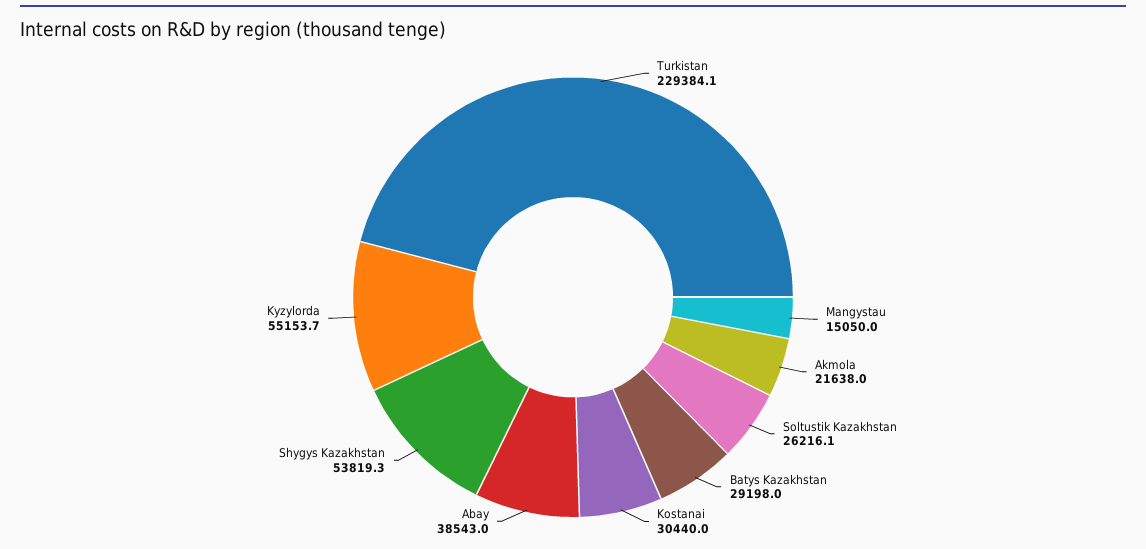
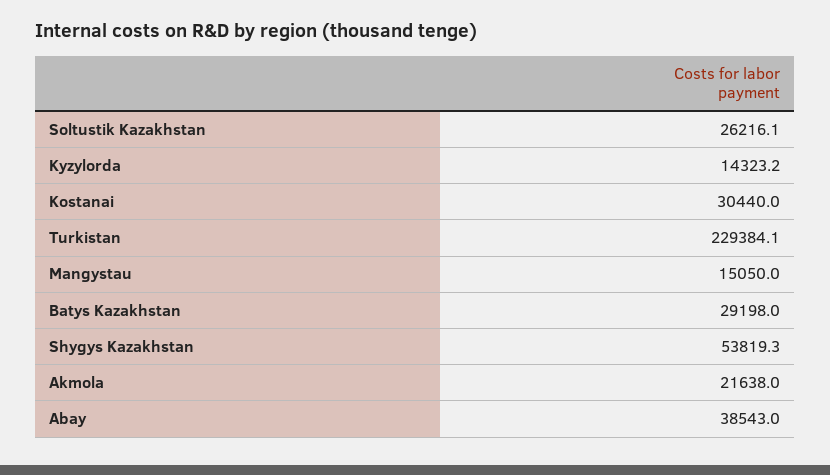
Kyzylorda: 55153.7 -> 14323.2

